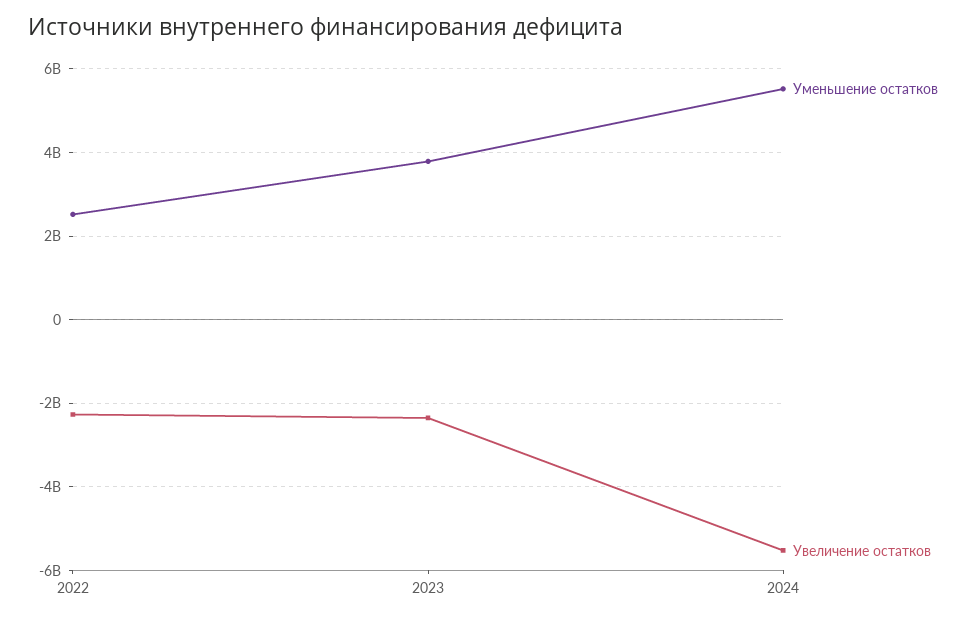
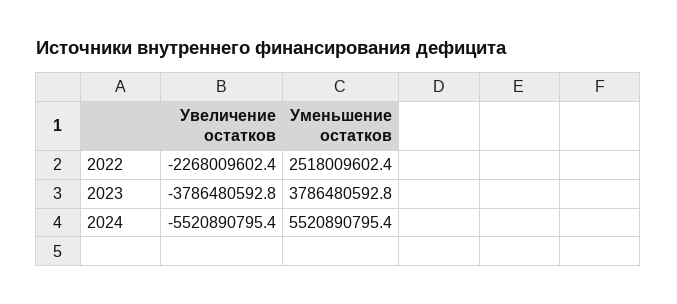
Увеличение остатков, 2023: -2400000000 -> -3786480592.8

